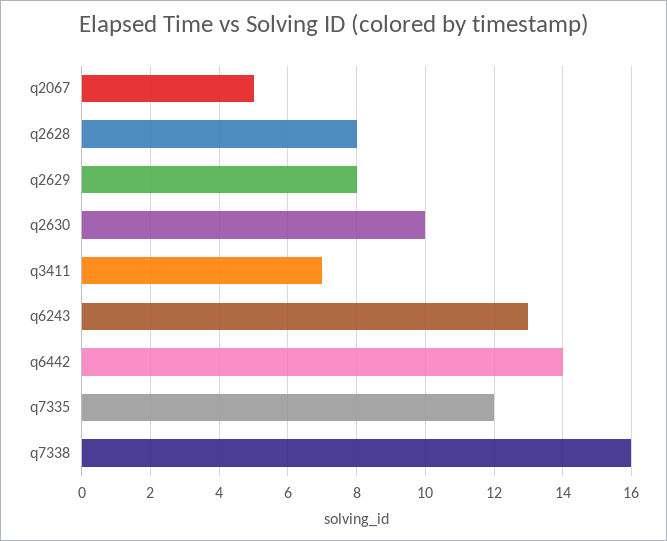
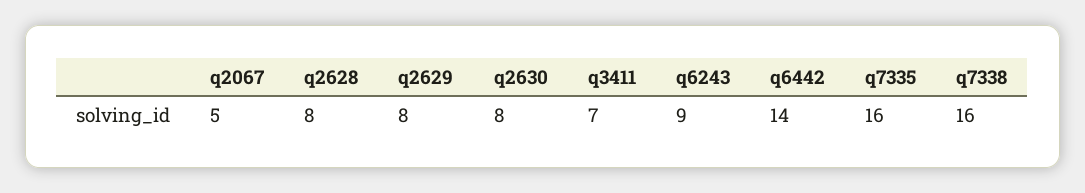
q2630: 10 -> 8
q6243: 13 -> 9
q7335: 12 -> 16

